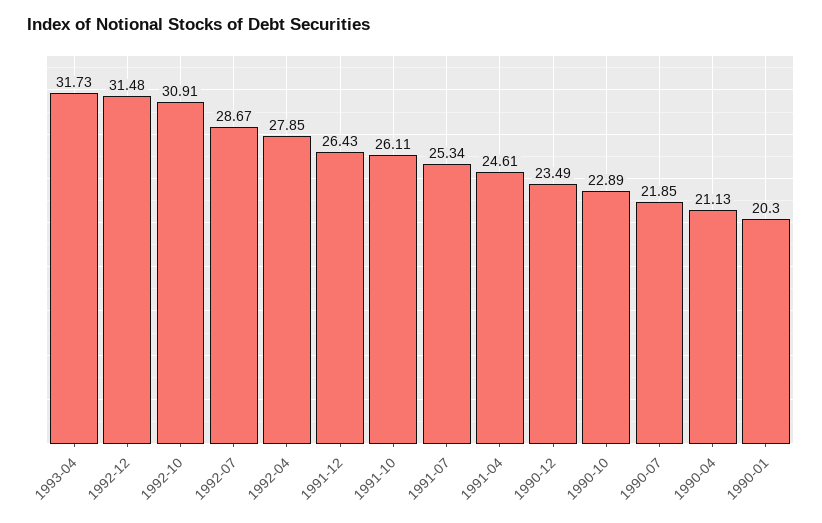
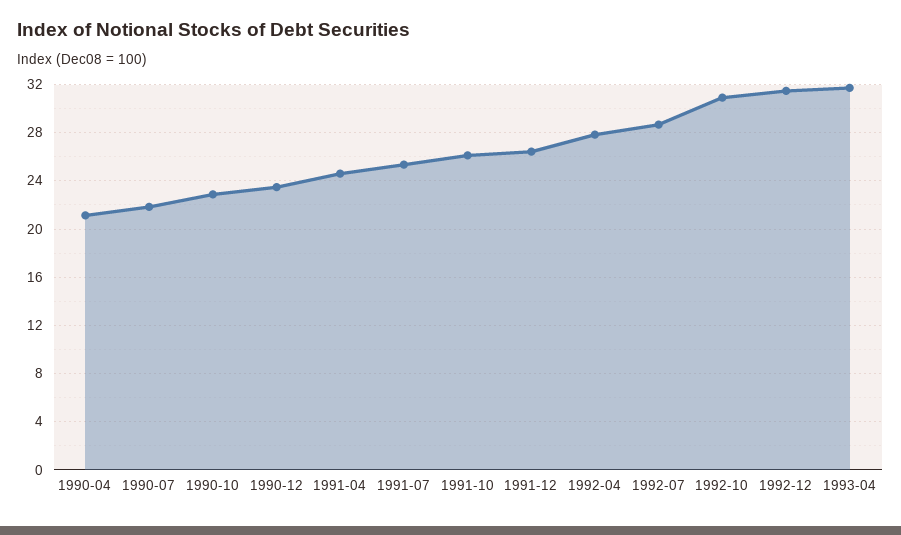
1990-01: 20.3 -> none

